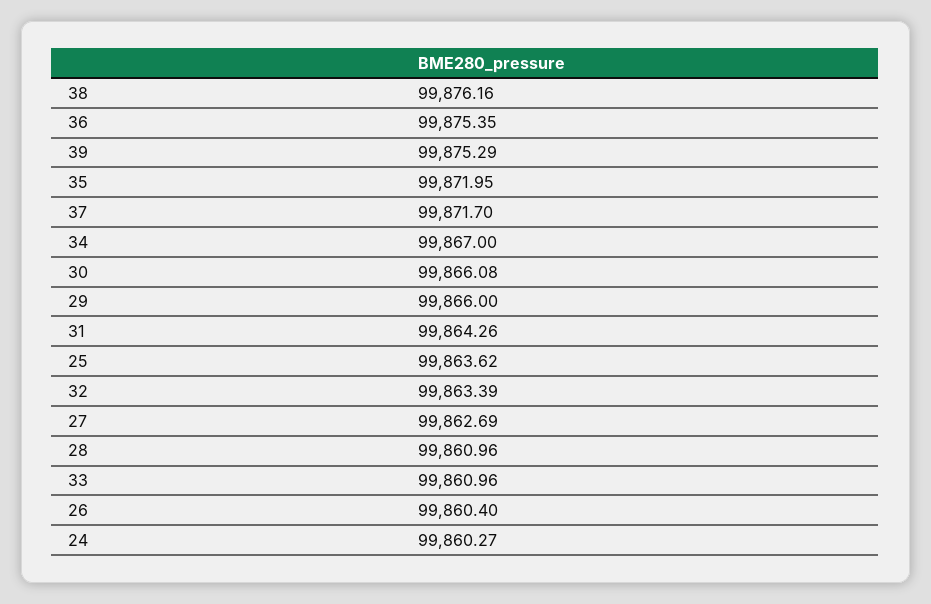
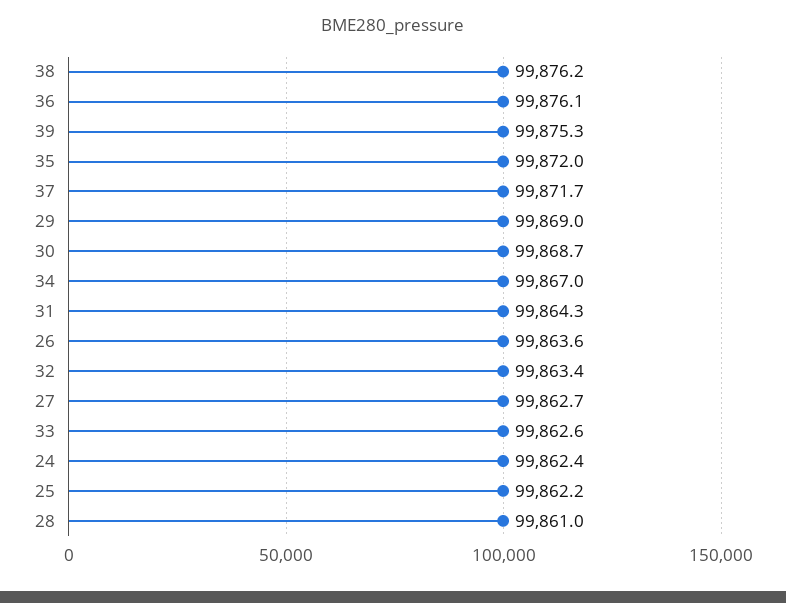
36: 99875.35 -> 99876.1
30: 99866.08 -> 99868.7
29: 99866 -> 99869
25: 99863.62 -> 99862.2
33: 99860.96 -> 99862.6
26: 99860.4 -> 99863.6
24: 99860.27 -> 99862.4

